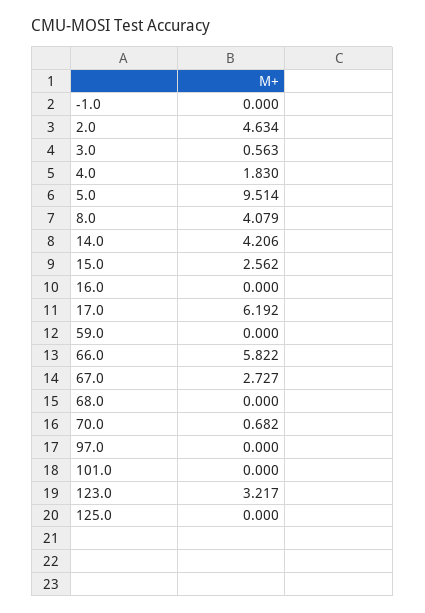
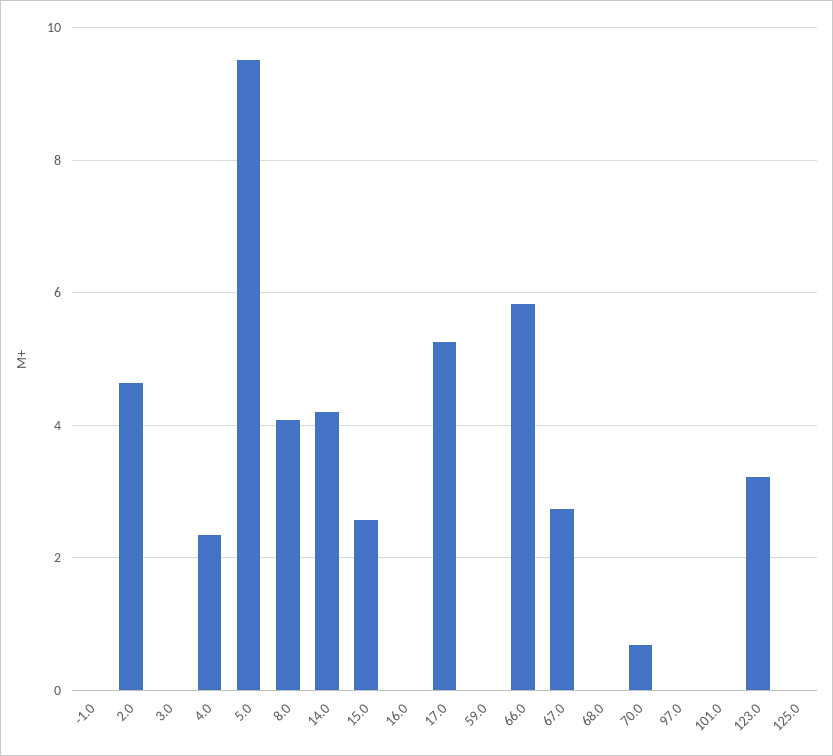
3.0: 0.563 -> 0
4.0: 1.83 -> 2.4
17.0: 6.192 -> 5.2

